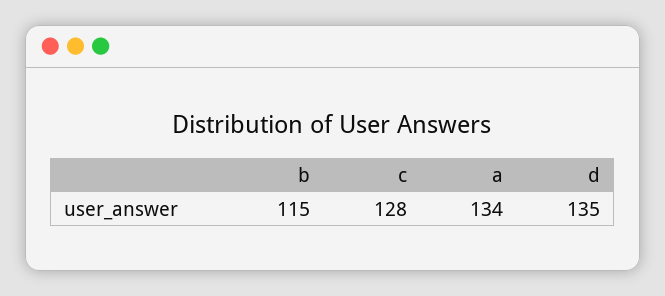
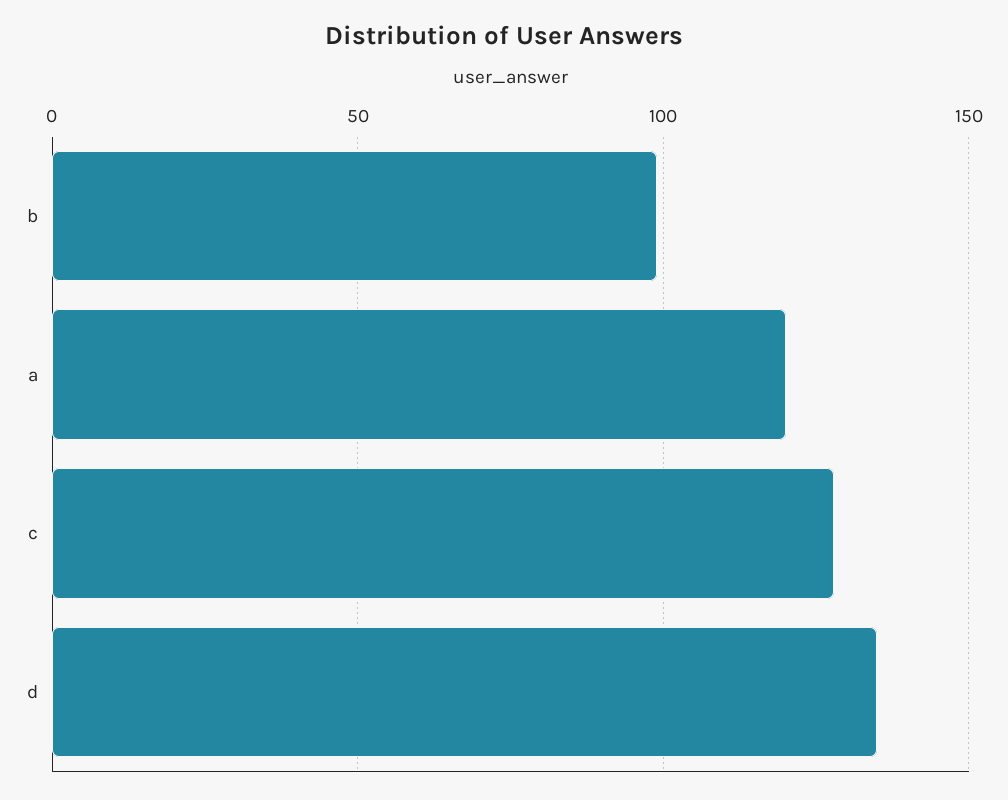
b: 115 -> 100
a: 134 -> 120

